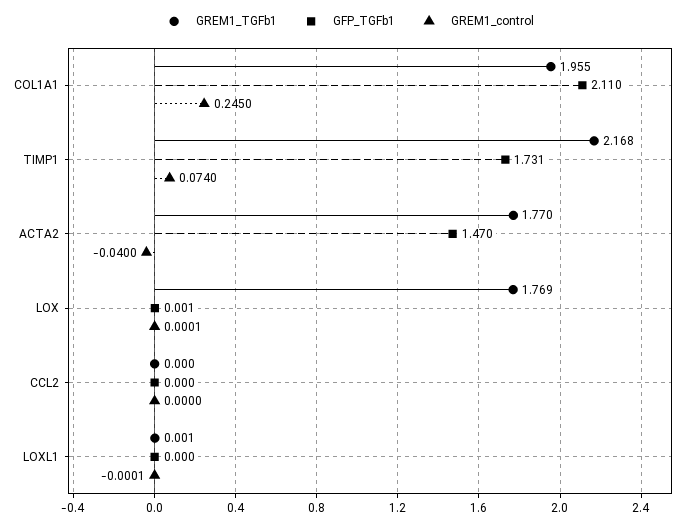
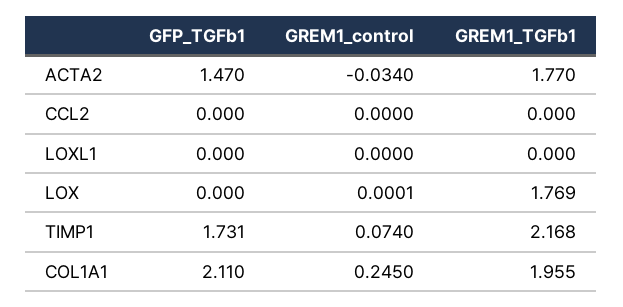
GREM1_control, ACTA2: -0.04 -> -0.034
GFP_TGFb1, LOX: 0.001 -> 0
GREM1_TGFb1, LOXL1: 0.001 -> 0
GREM1_control, LOXL1: -0.0001 -> 0

